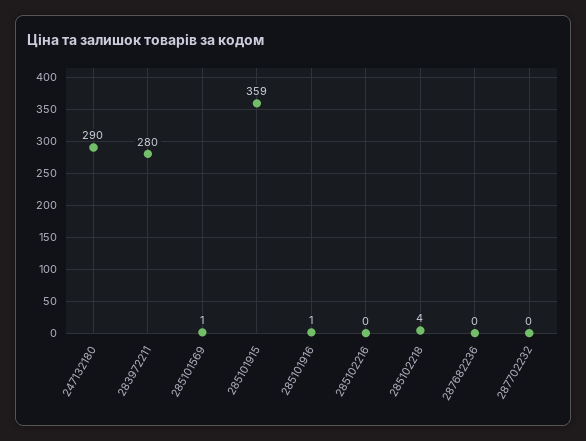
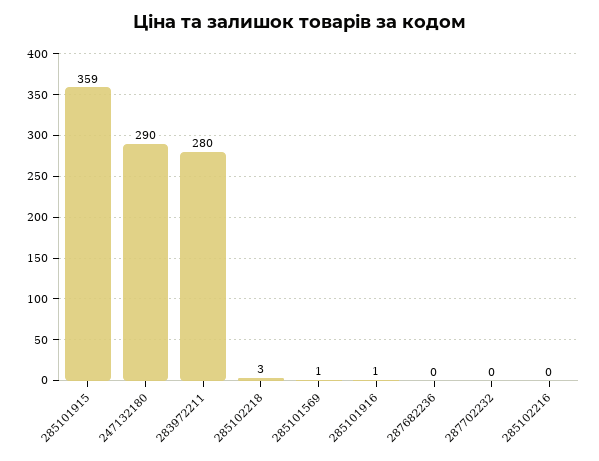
285102218: 4 -> 3

